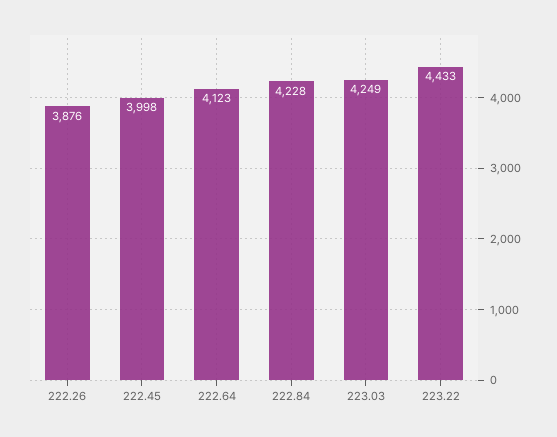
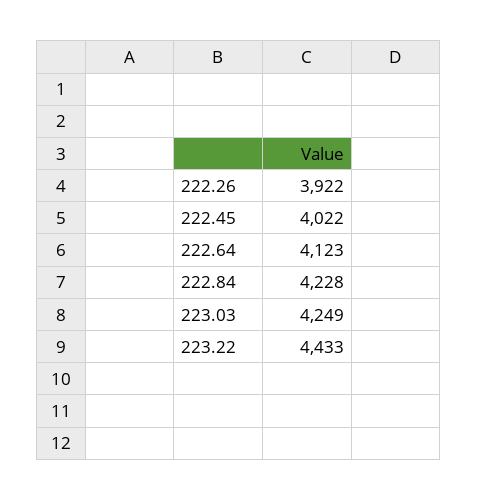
222.26: 3876 -> 3922
222.45: 3998 -> 4022

